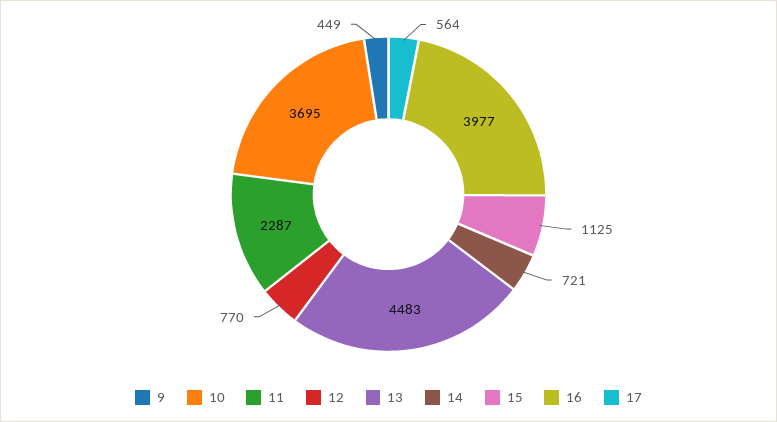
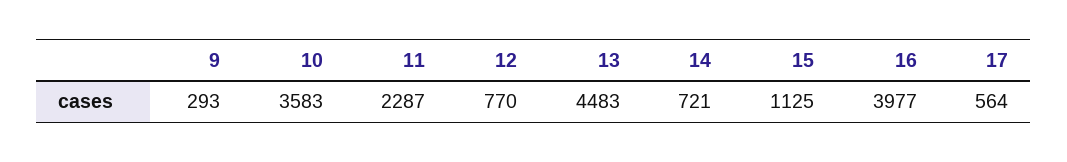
9: 449 -> 293
10: 3695 -> 3583

